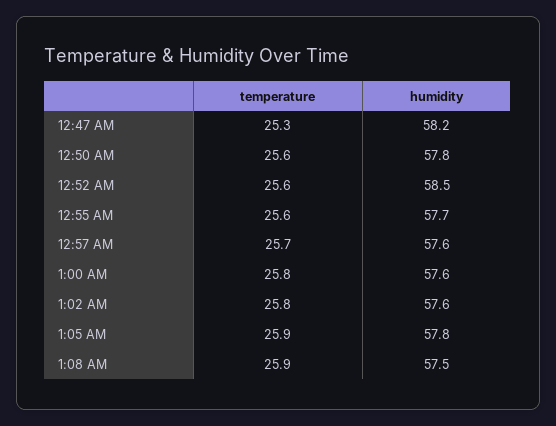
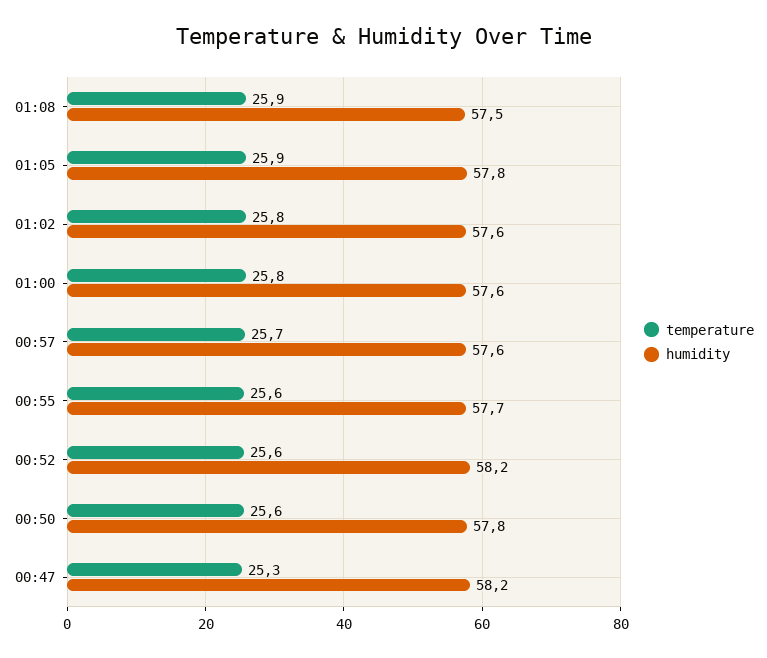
humidity, 12:52 AM: 58.5 -> 58.2

